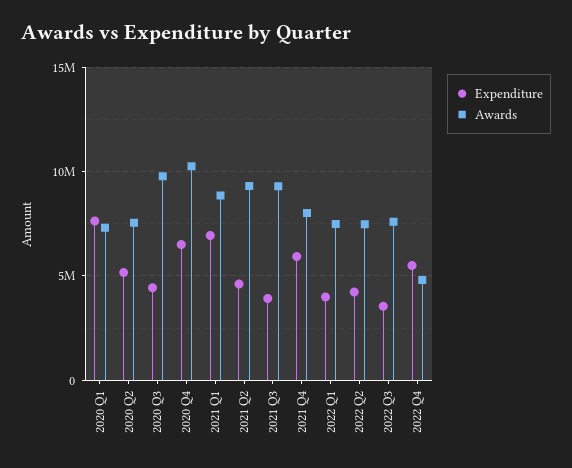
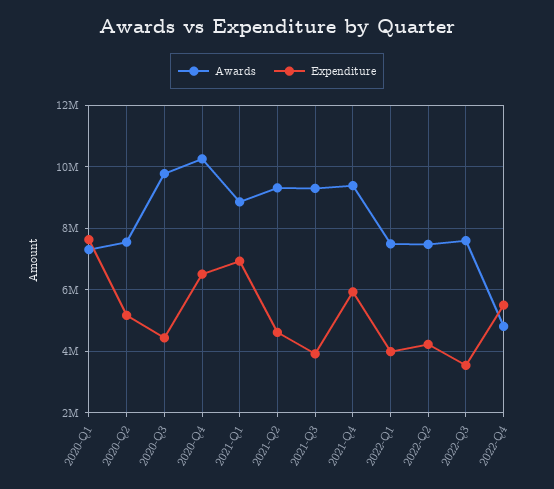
Awards, 2021 Q4: 8000000 -> 9400000

